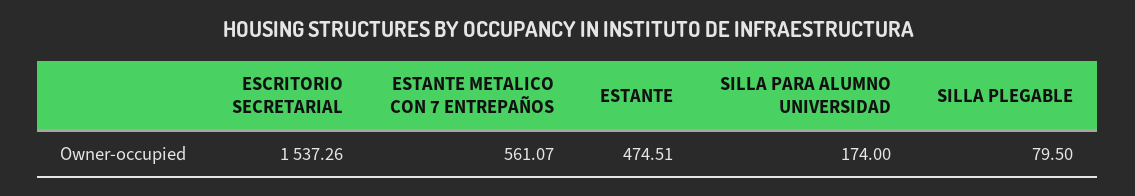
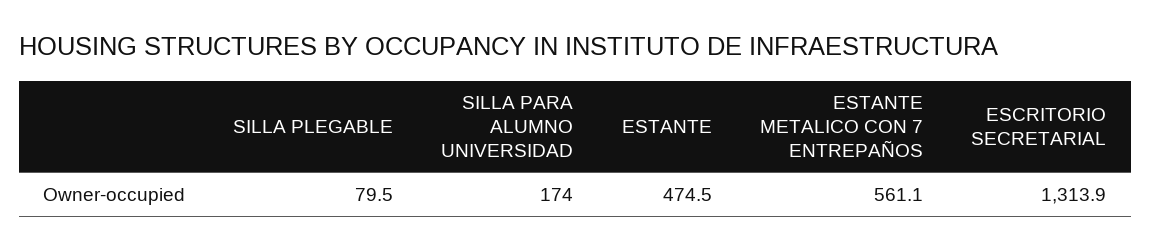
ESCRITORIO SECRETARIAL: 1537.26 -> 1313.9

